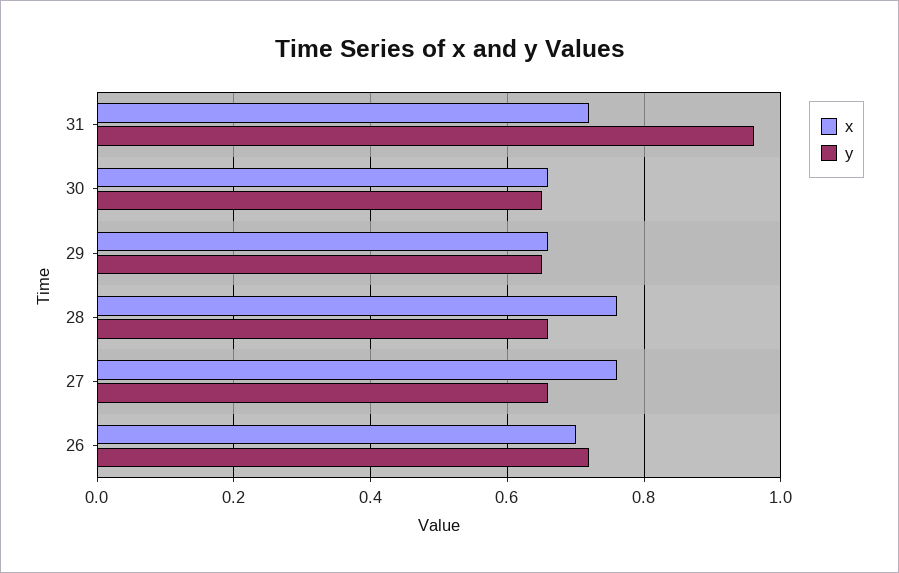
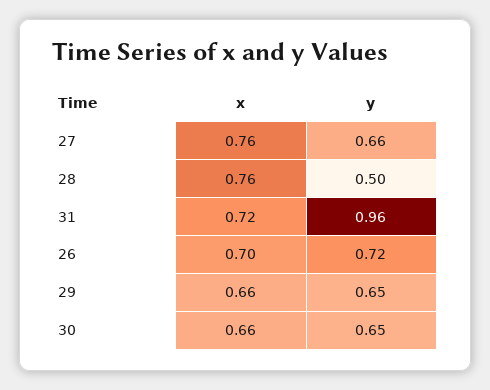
y, 28: 0.65 -> 0.5

